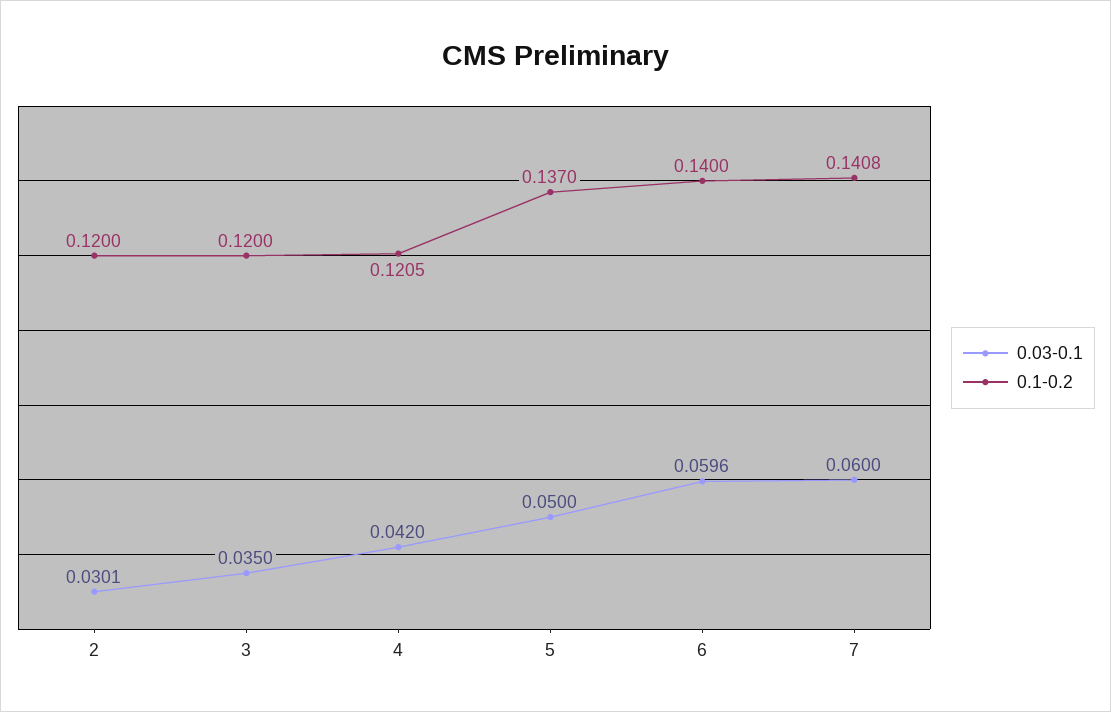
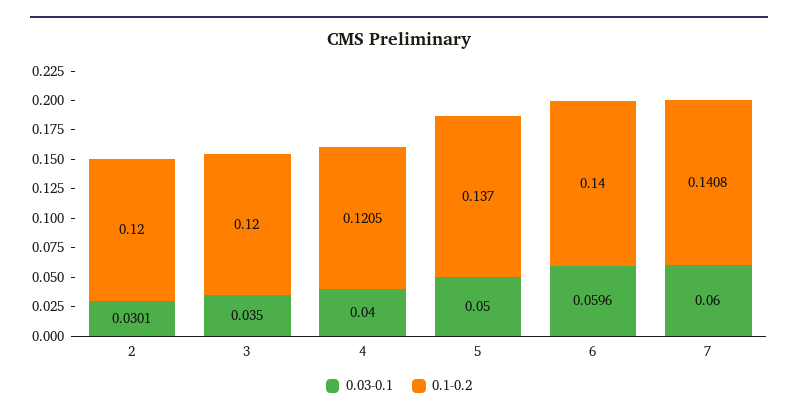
0.03-0.1, 4: 0.042 -> 0.04

